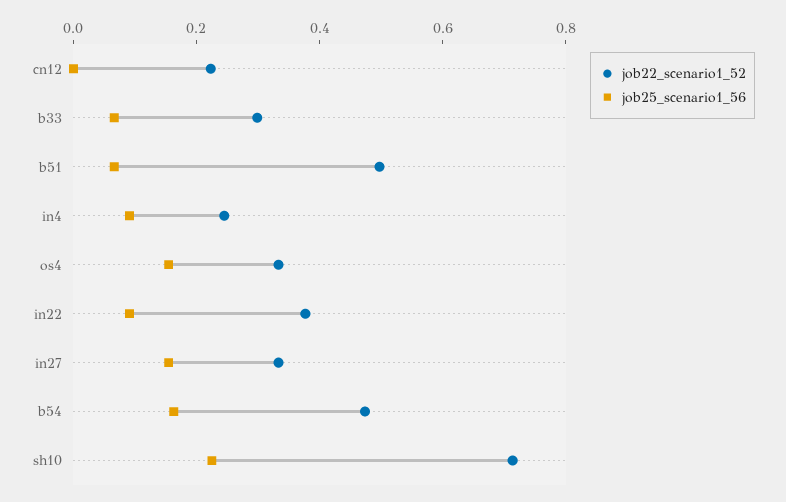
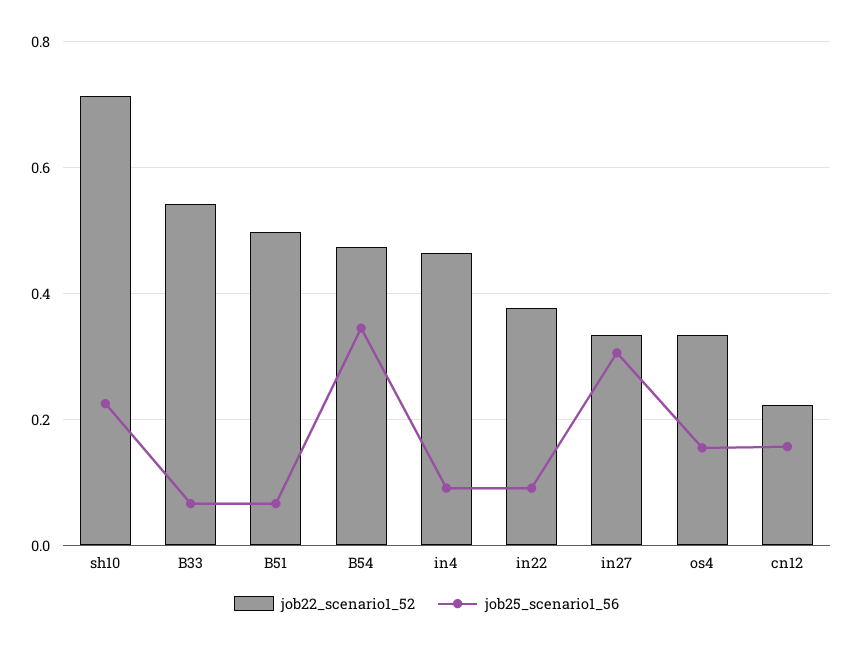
job25_scenario1_56, cn12: 0 -> 0.16
job22_scenario1_52, b33: 0.3 -> 0.54
job22_scenario1_52, in4: 0.25 -> 0.46
job25_scenario1_56, in27: 0.15 -> 0.3
job25_scenario1_56, b54: 0.15 -> 0.34

